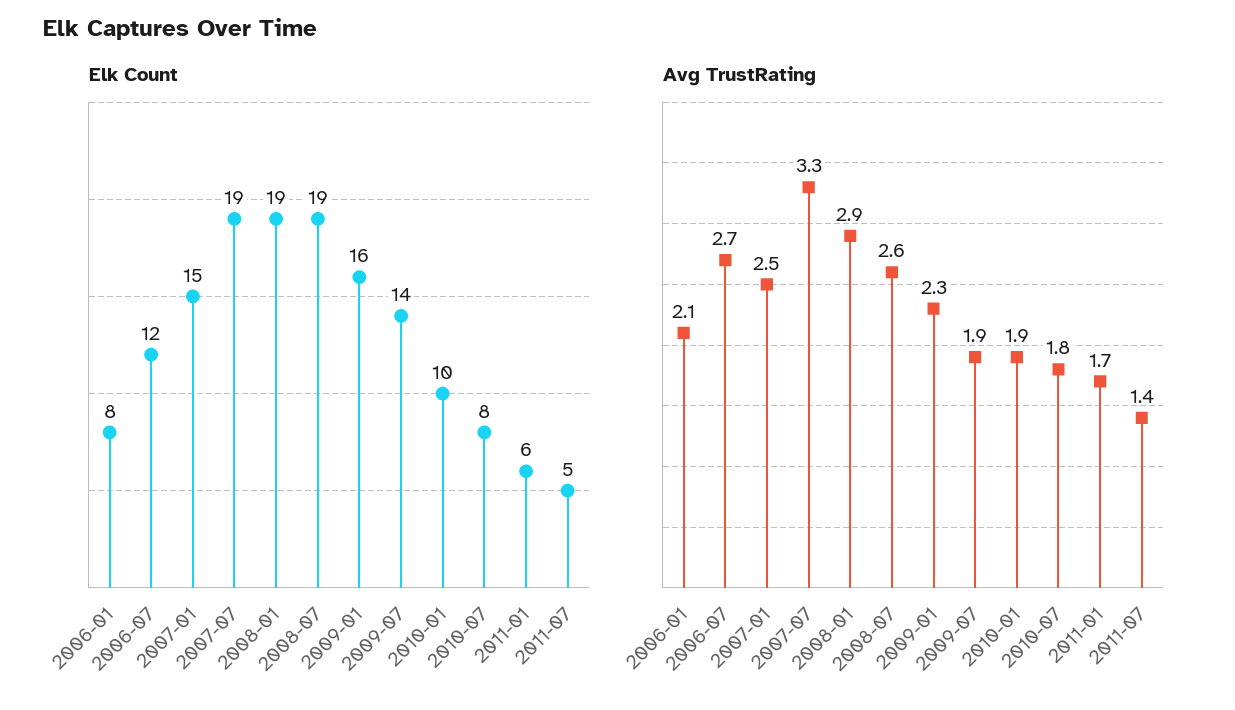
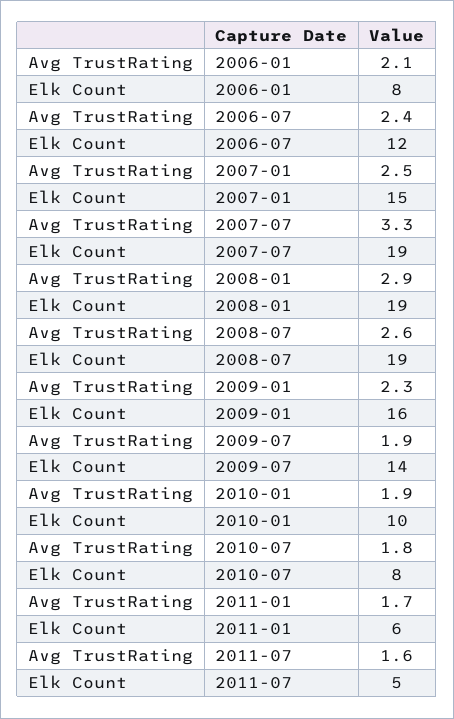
Avg TrustRating, 2006-07: 2.7 -> 2.4
Avg TrustRating, 2011-07: 1.4 -> 1.6

